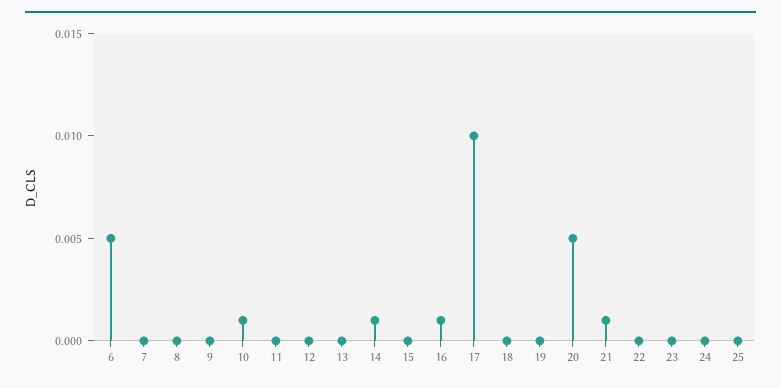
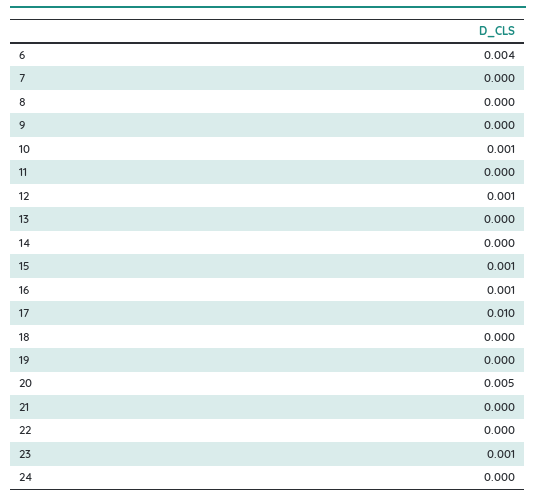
6: 0.005 -> 0.004
12: 0 -> 0.001
14: 0.001 -> 0
15: 0 -> 0.001
21: 0.001 -> 0
23: 0 -> 0.001
25: 0 -> none

